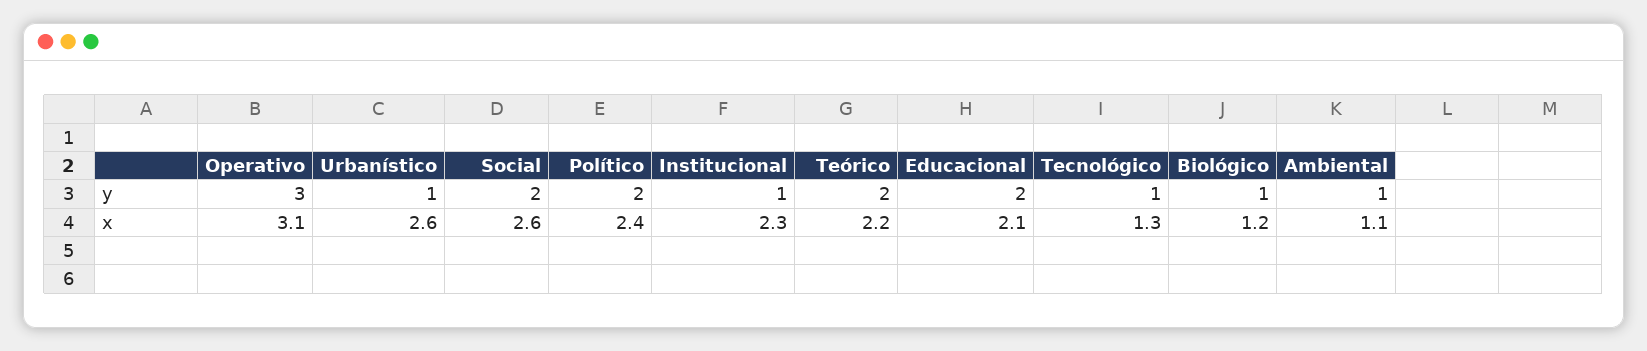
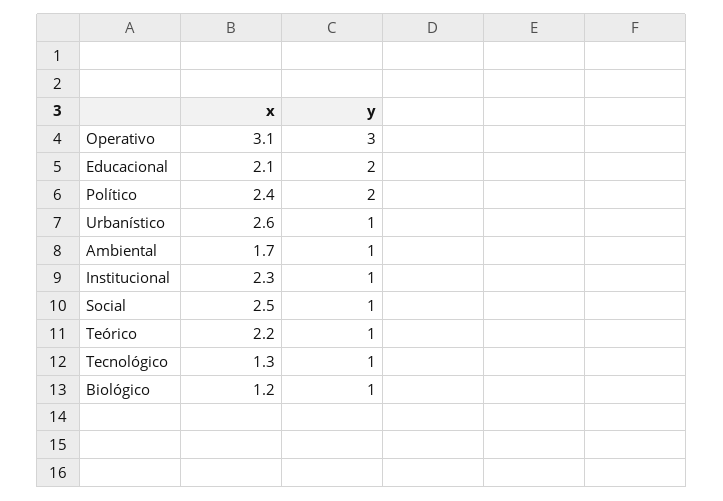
Social, y: 2 -> 1
Teórico, y: 2 -> 1
Social, x: 2.6 -> 2.5
Ambiental, x: 1.1 -> 1.7

